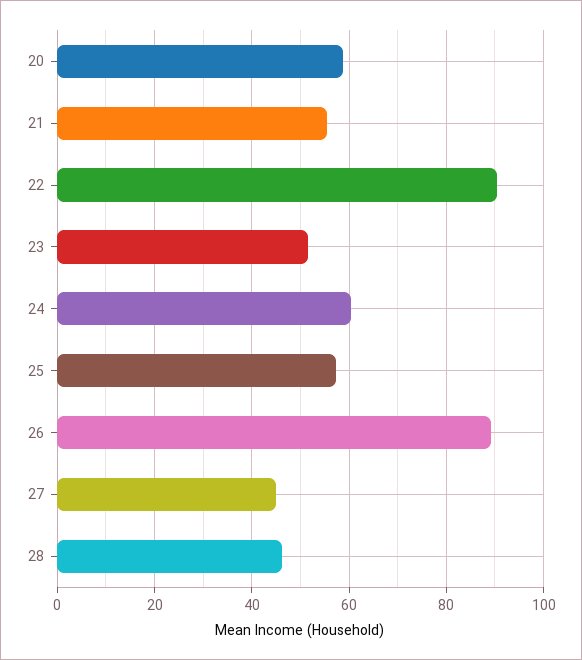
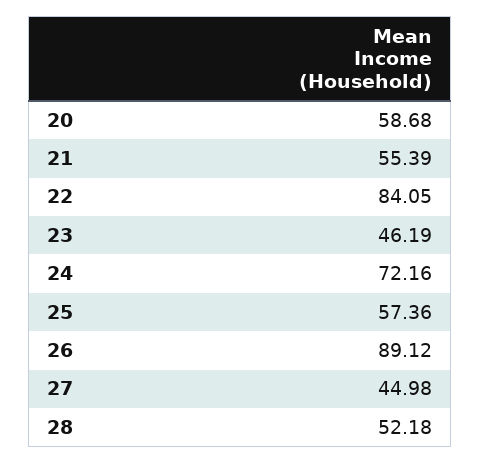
22: 90 -> 84.05
23: 52 -> 46.19
24: 60 -> 72.16
28: 46 -> 52.18

